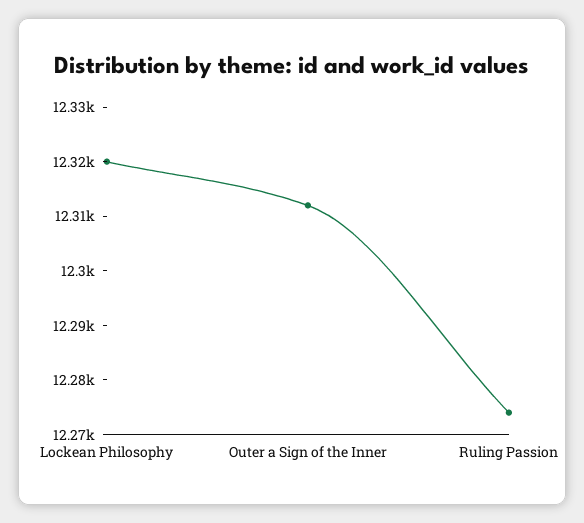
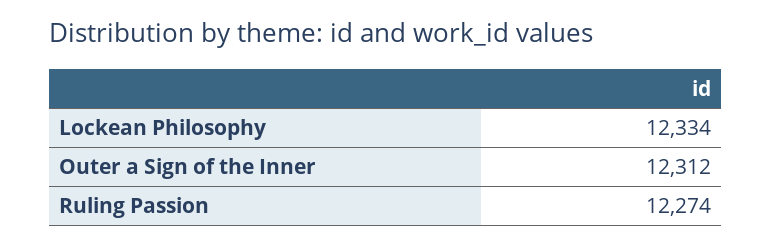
Lockean Philosophy: 12320 -> 12334

